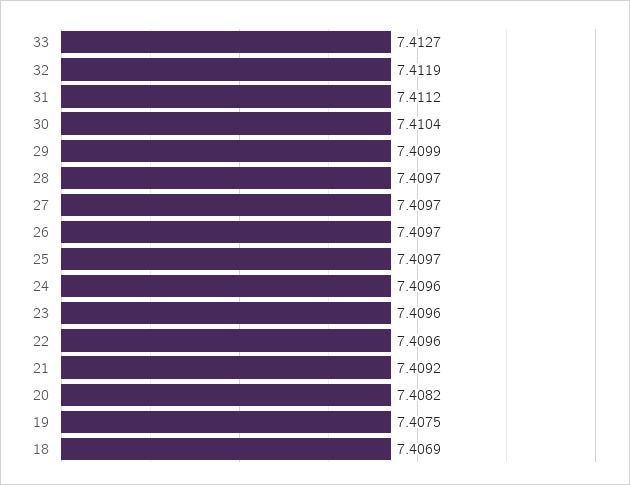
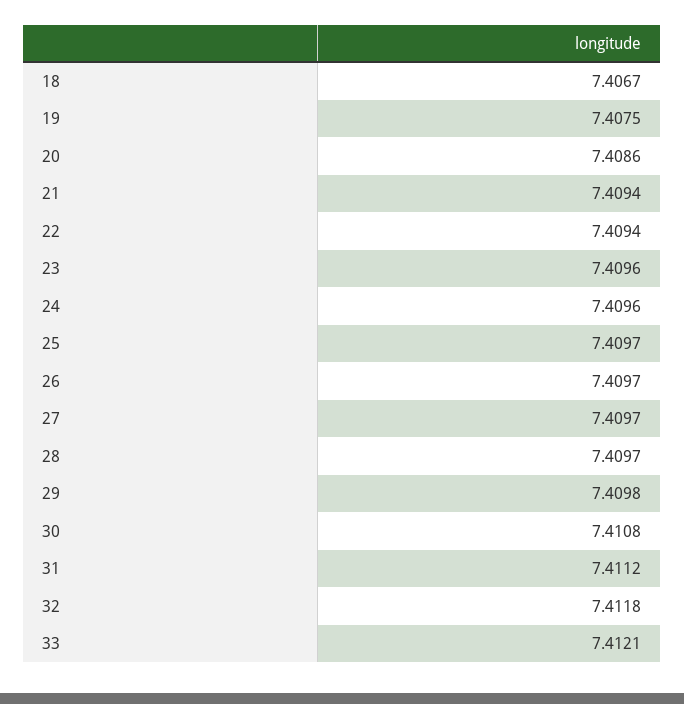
33: 7.4127 -> 7.4121
32: 7.4119 -> 7.4118
30: 7.4104 -> 7.4108
29: 7.4099 -> 7.4098
22: 7.4096 -> 7.4094
21: 7.4092 -> 7.4094
20: 7.4082 -> 7.4086
18: 7.4069 -> 7.4067

